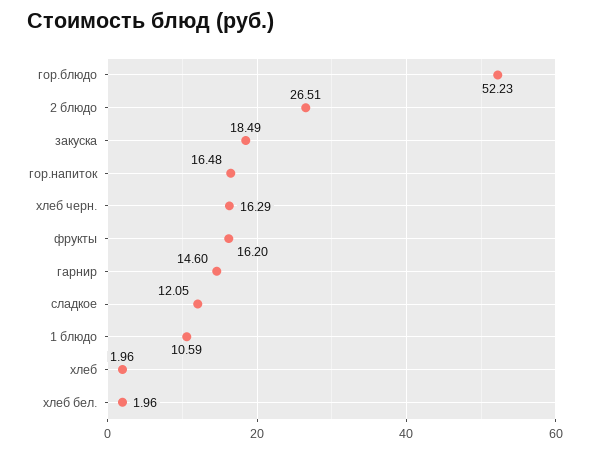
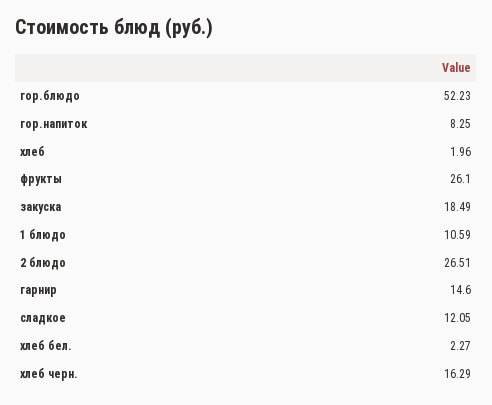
гор.напиток: 16.48 -> 8.25
фрукты: 16.2 -> 26.1
хлеб бел.: 1.96 -> 2.27

